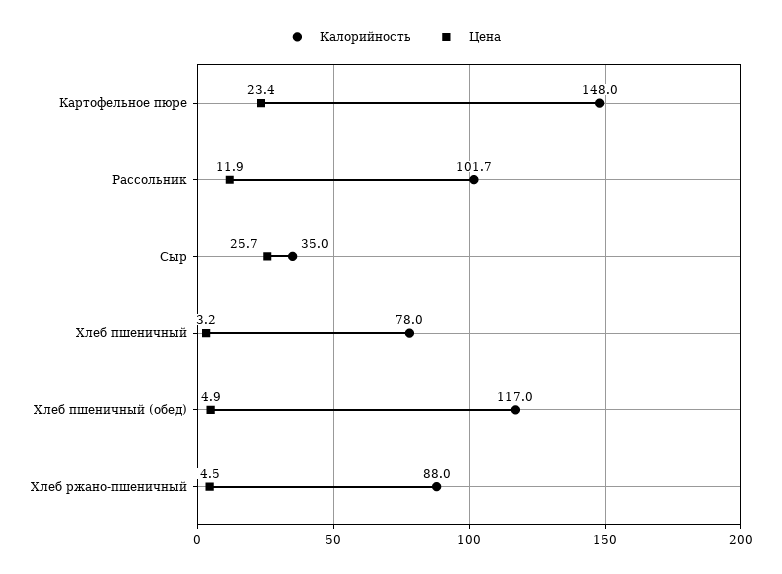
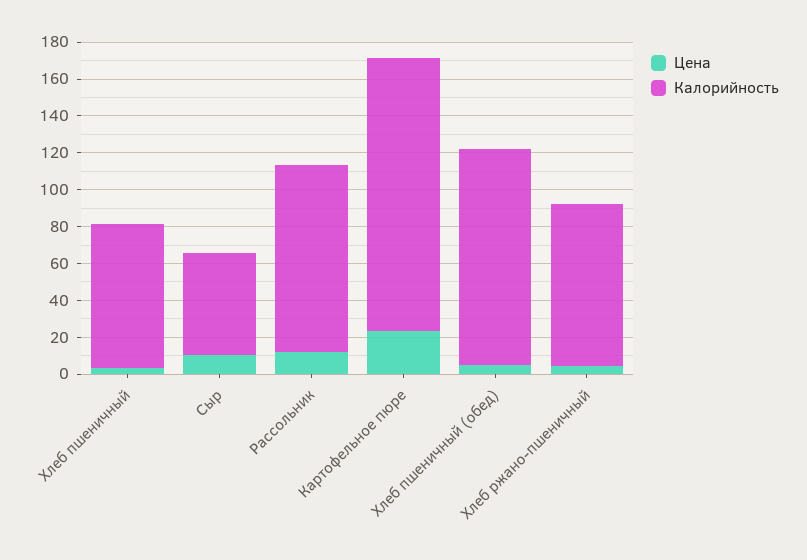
Калорийность, Сыр: 35 -> 55
Цена, Сыр: 25.7 -> 10

